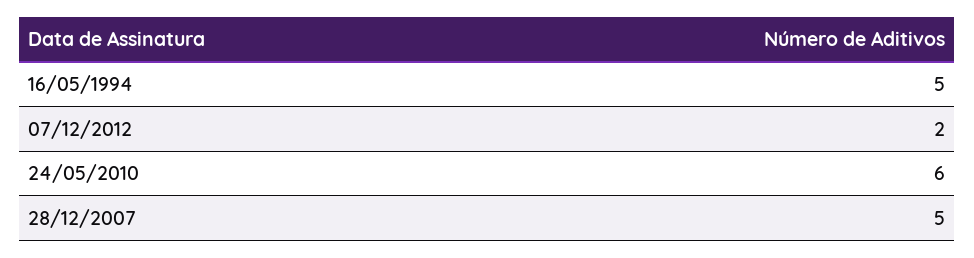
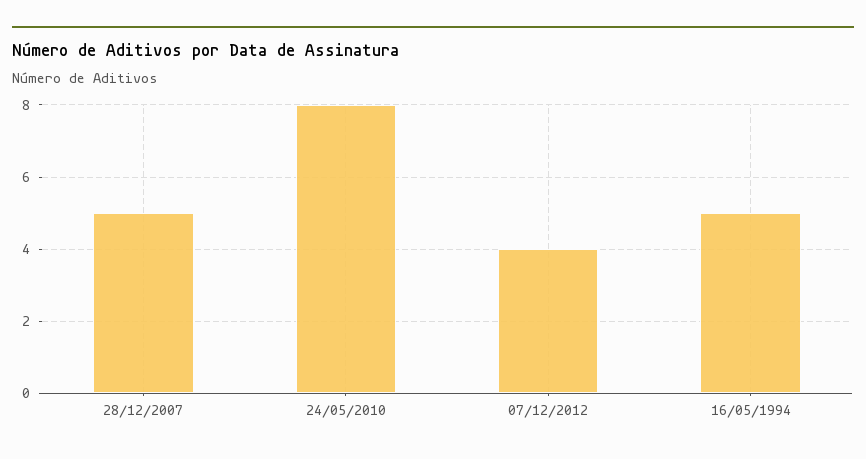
07/12/2012: 2 -> 4
24/05/2010: 6 -> 8

